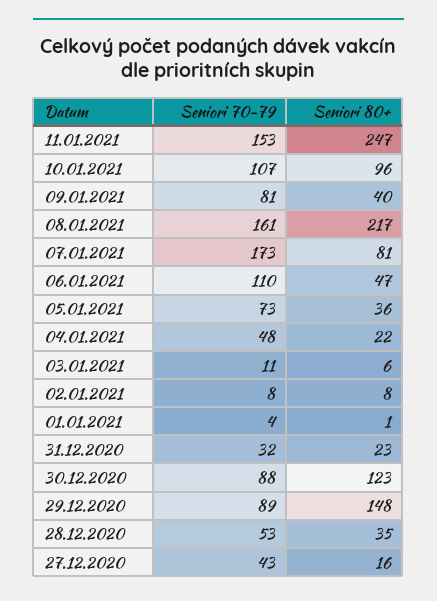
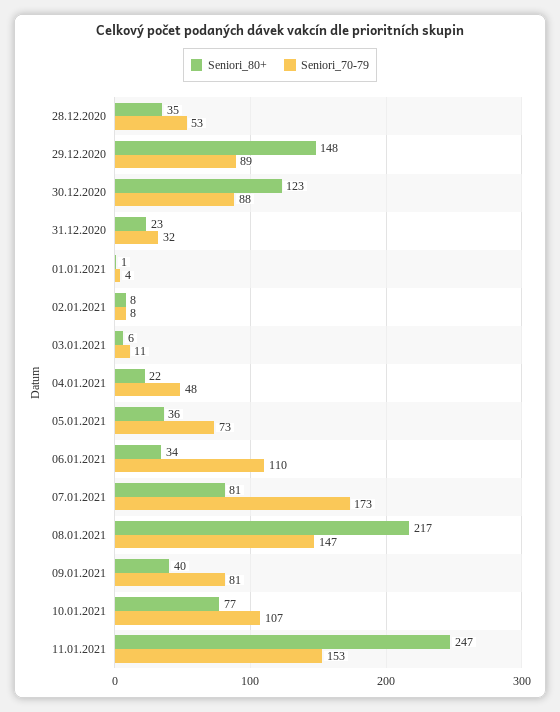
Seniori 80+, 10.01.2021: 96 -> 77
Seniori 70-79, 08.01.2021: 161 -> 147
Seniori 80+, 06.01.2021: 47 -> 34
Seniori 70-79, 27.12.2020: 43 -> none
Seniori 80+, 27.12.2020: 16 -> none

